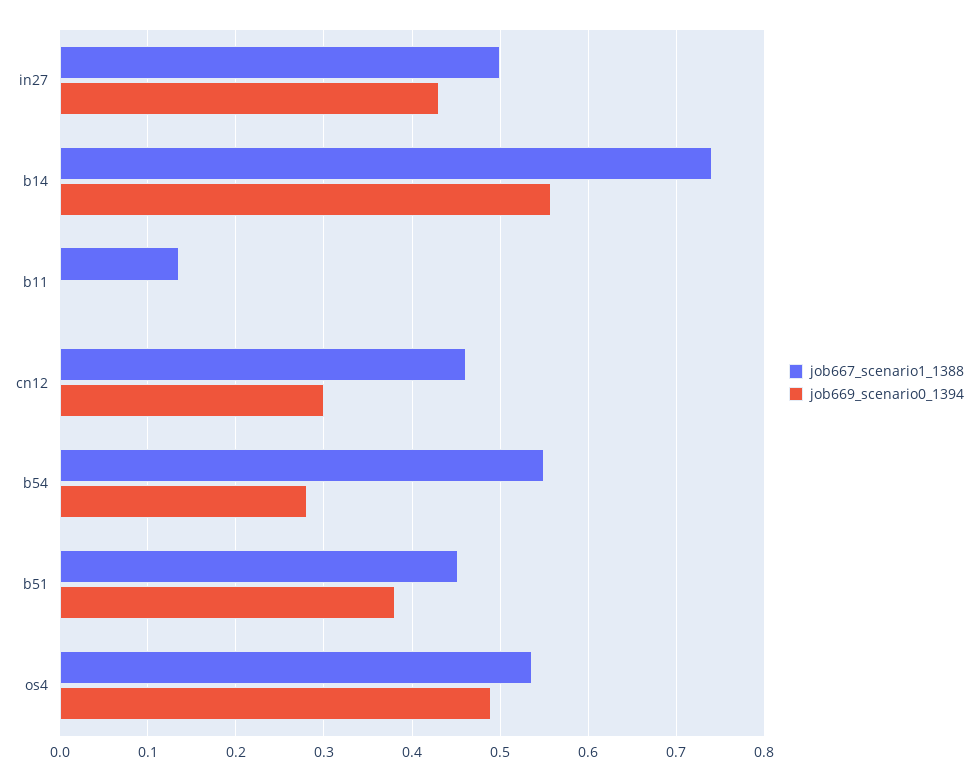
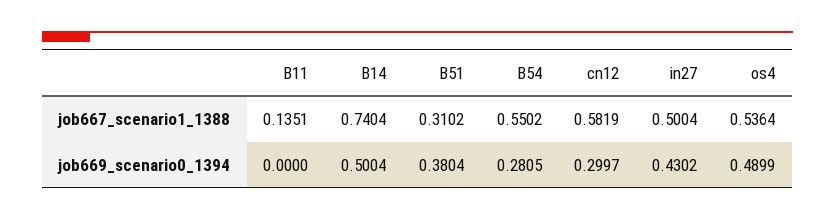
job669_scenario0_1394, b14: 0.56 -> 0.5004
job667_scenario1_1388, cn12: 0.46 -> 0.5819
job667_scenario1_1388, b51: 0.45 -> 0.3102

